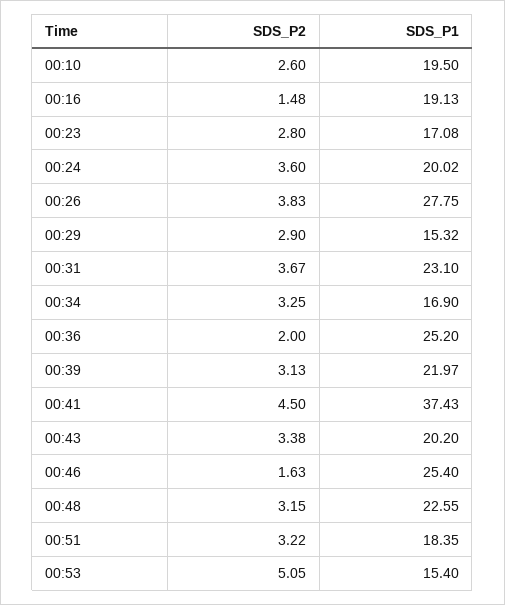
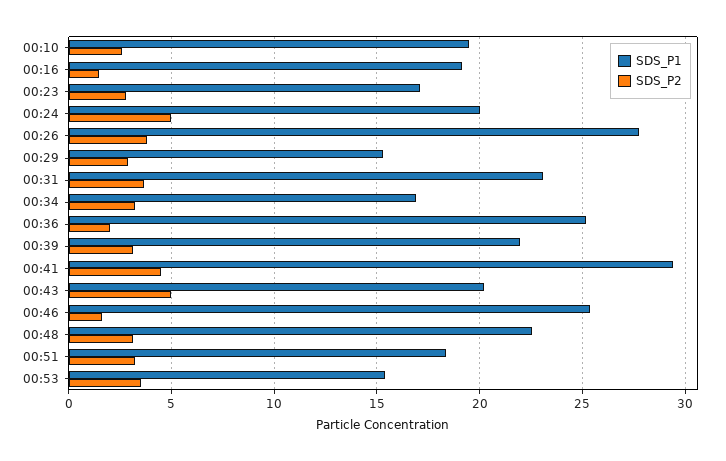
SDS_P2, 00:24: 3.6 -> 5
SDS_P1, 00:41: 37.43 -> 29.5
SDS_P2, 00:43: 3.38 -> 5
SDS_P2, 00:53: 5.05 -> 3.5

